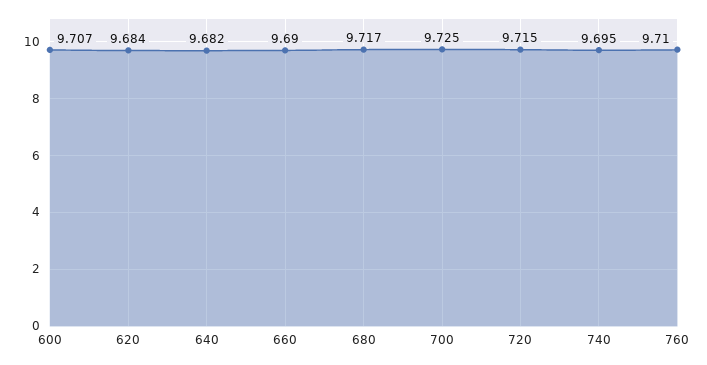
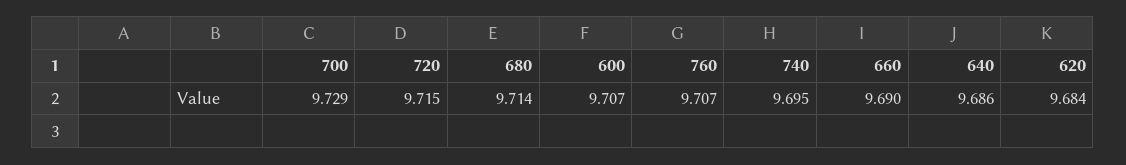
640: 9.682 -> 9.686
680: 9.717 -> 9.714
700: 9.725 -> 9.729
760: 9.71 -> 9.707

